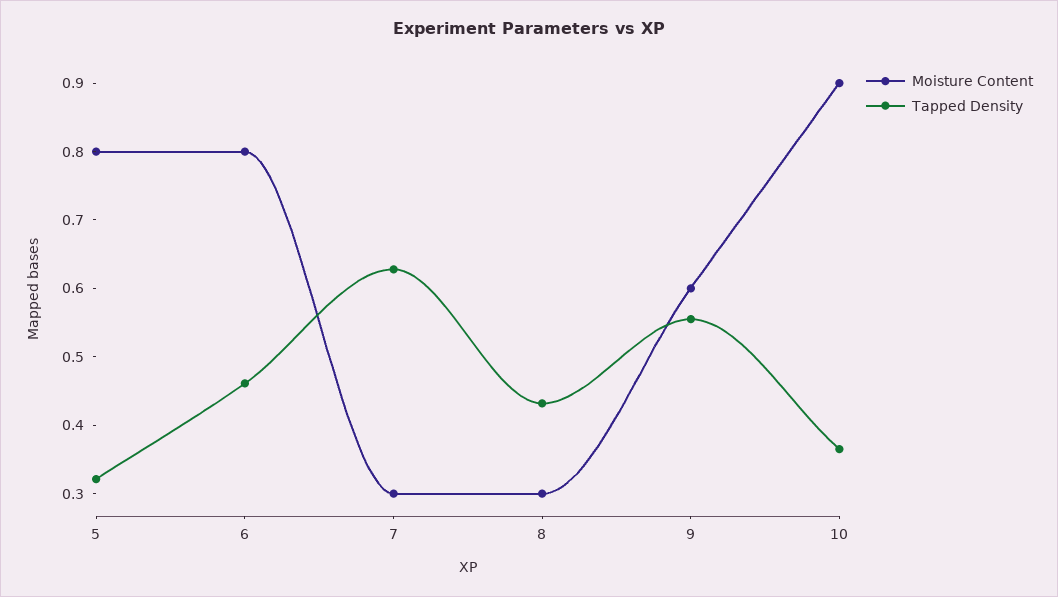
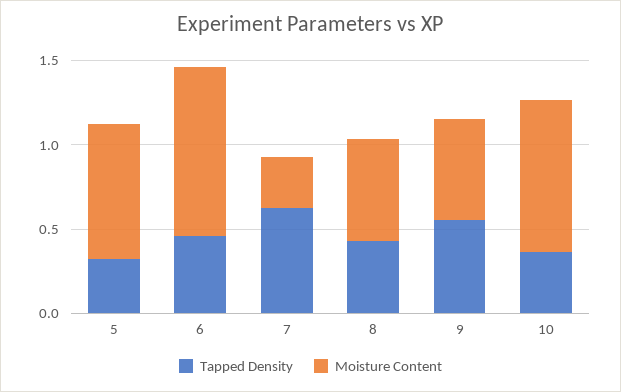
Moisture Content, 6: 0.8 -> 1
Moisture Content, 8: 0.3 -> 0.6

